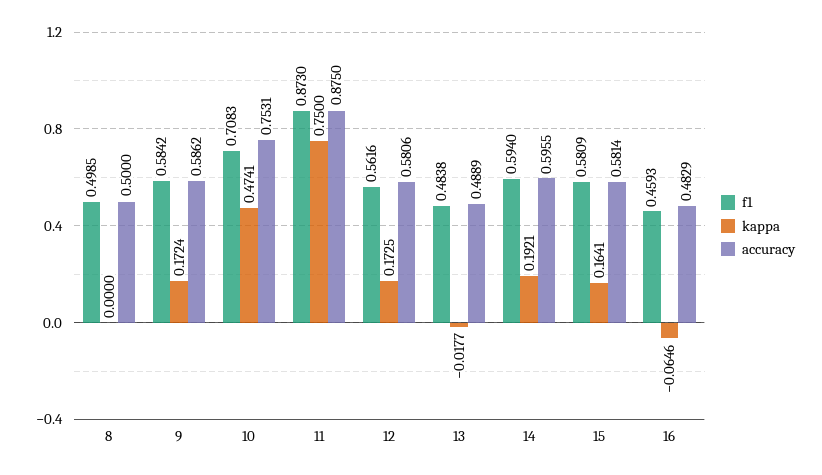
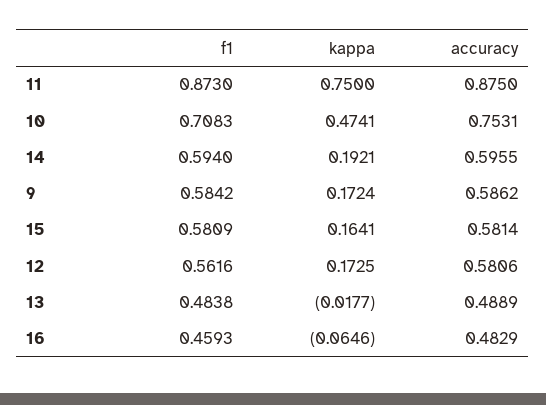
f1, 8: 0.4985 -> none
kappa, 8: 0 -> none
accuracy, 8: 0.5 -> none

